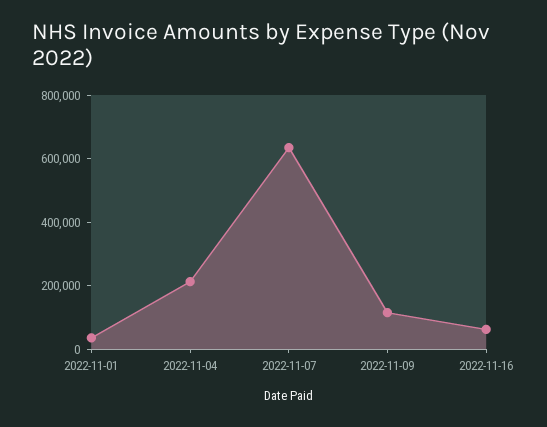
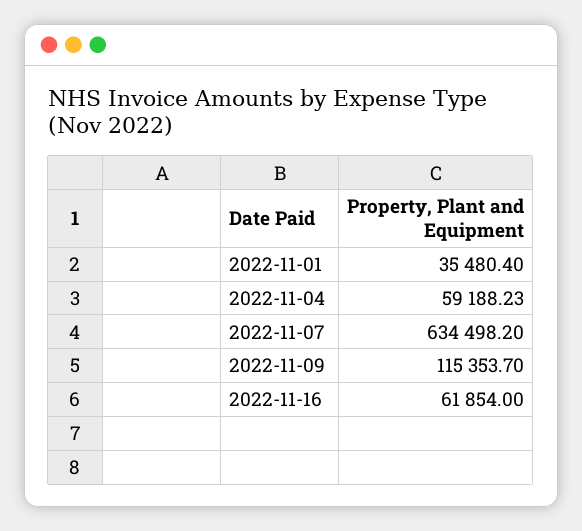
2022-11-04: 200000 -> 59188.23

